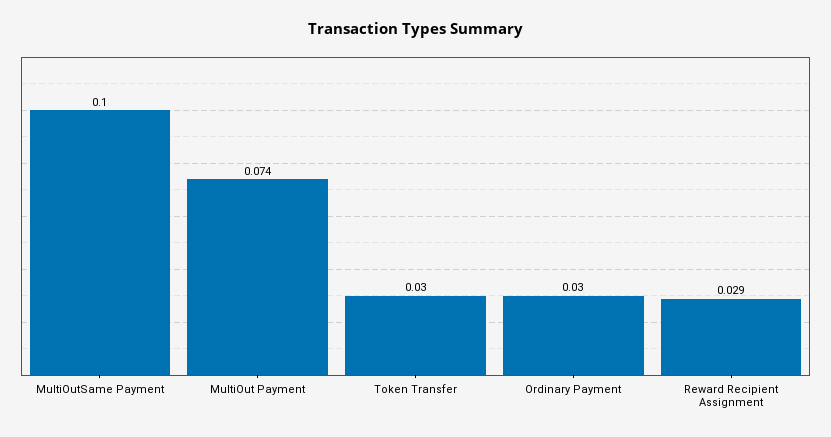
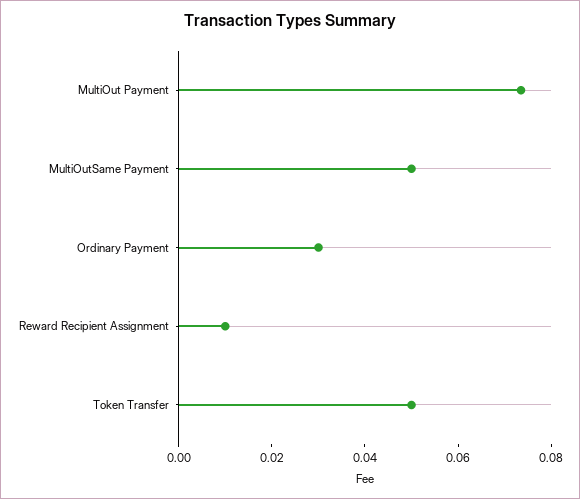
MultiOutSame Payment: 0.1 -> 0.05
Token Transfer: 0.03 -> 0.05
Reward Recipient Assignment: 0.029 -> 0.01

